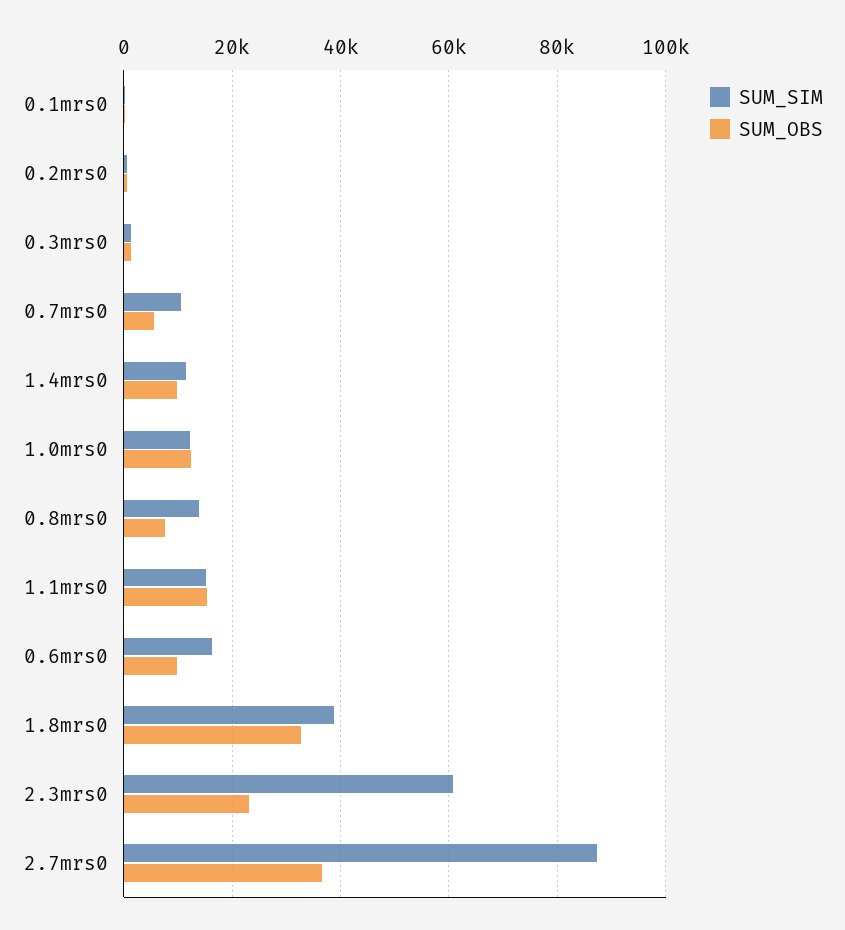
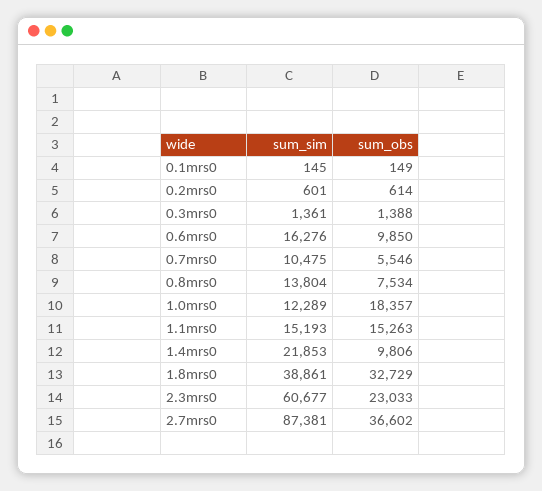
SUM_SIM, 1.4mrs0: 12000 -> 21853
SUM_OBS, 1.0mrs0: 12000 -> 18357

